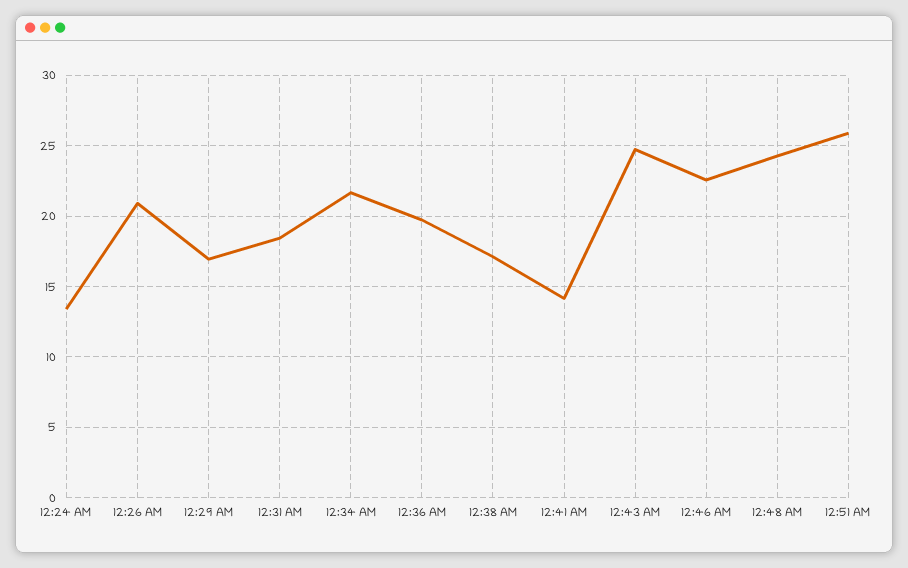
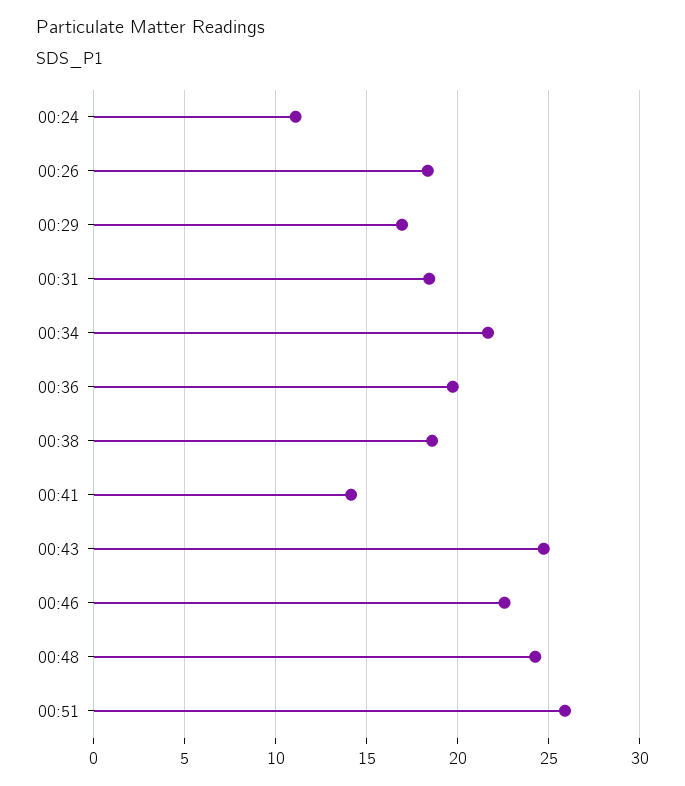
12:24 AM: 13.5 -> 11
12:26 AM: 21 -> 18.5
12:38 AM: 17 -> 18.5

